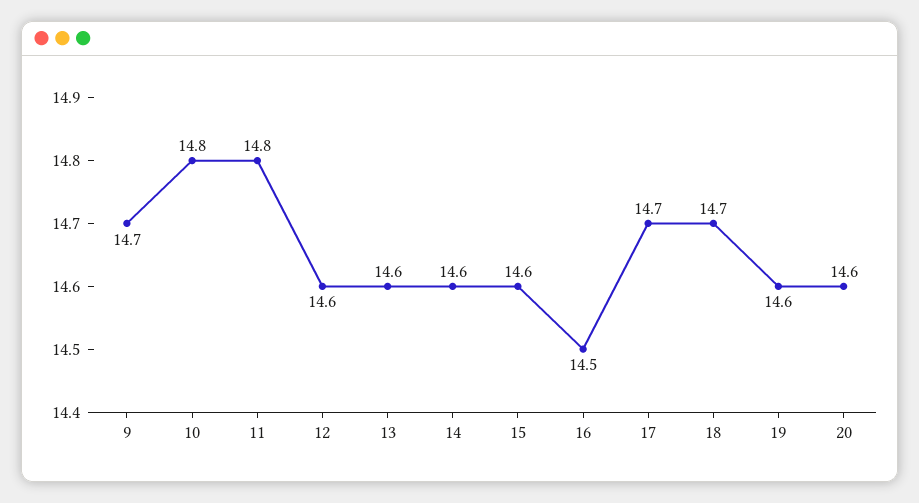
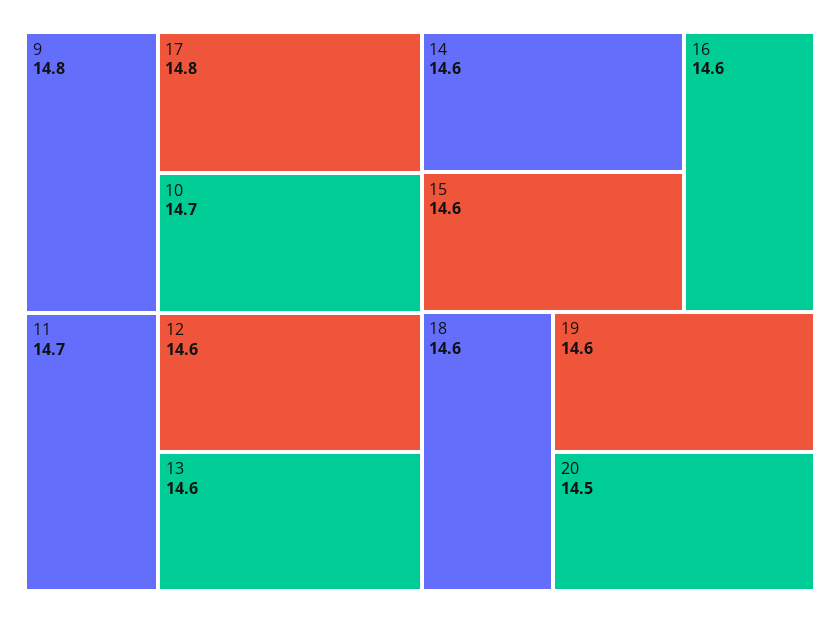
9: 14.7 -> 14.8
10: 14.8 -> 14.7
11: 14.8 -> 14.7
16: 14.5 -> 14.6
17: 14.7 -> 14.8
18: 14.7 -> 14.6
20: 14.6 -> 14.5

